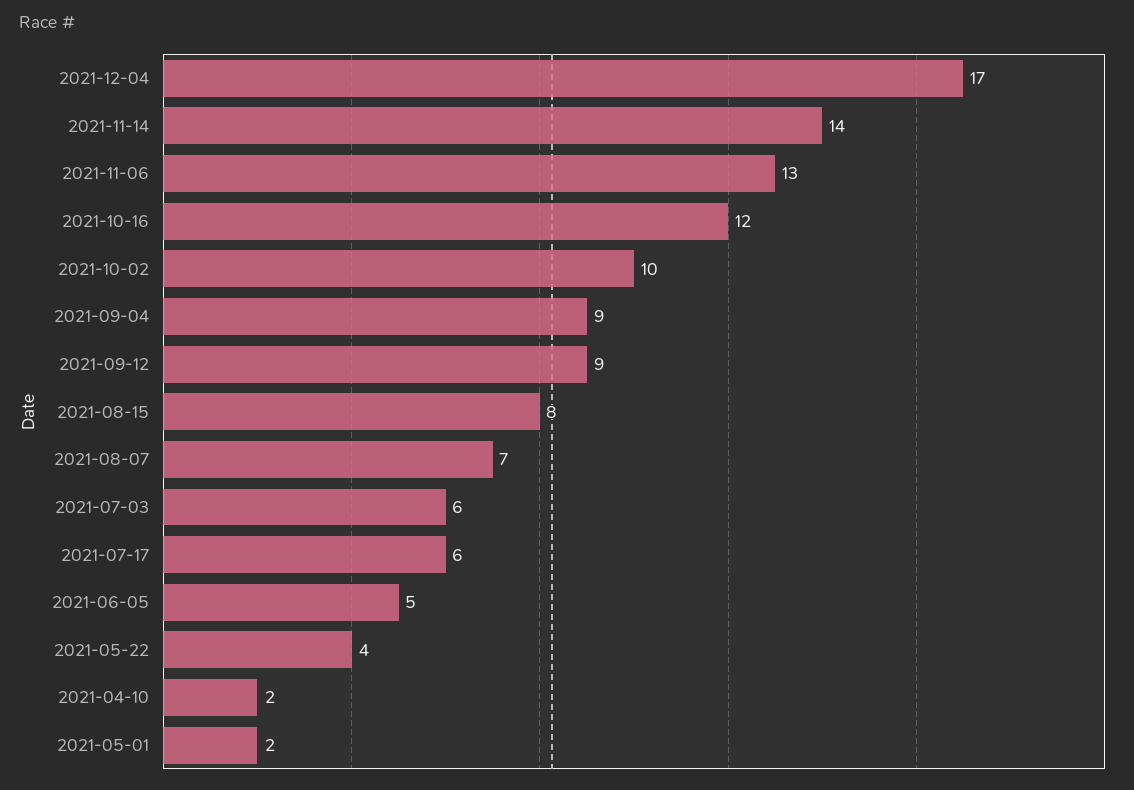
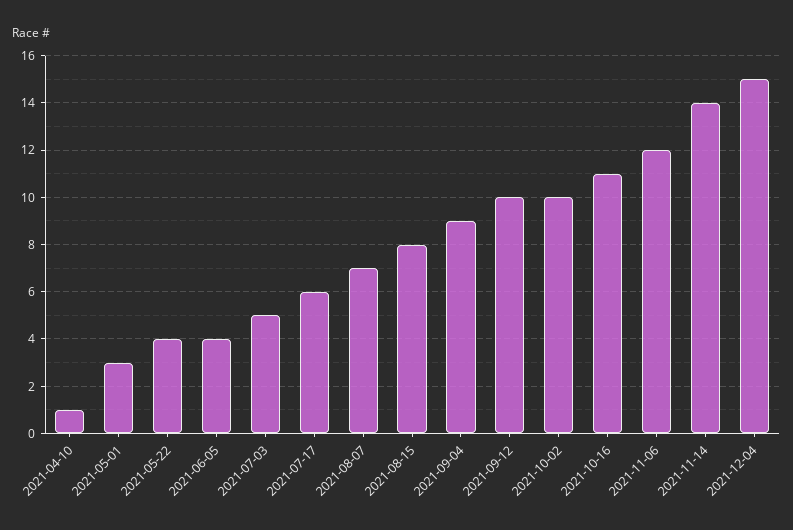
2021-12-04: 17 -> 15
2021-11-06: 13 -> 12
2021-10-16: 12 -> 11
2021-09-12: 9 -> 10
2021-07-03: 6 -> 5
2021-06-05: 5 -> 4
2021-04-10: 2 -> 1
2021-05-01: 2 -> 3

